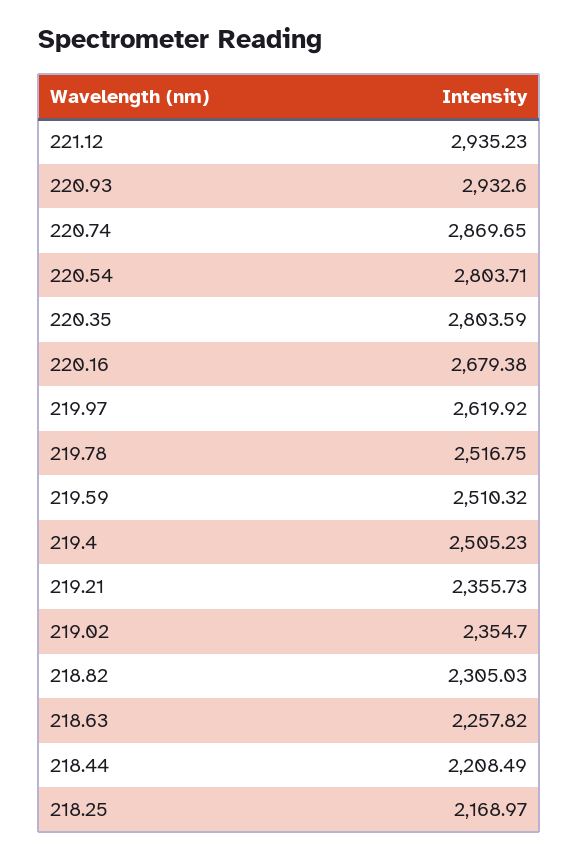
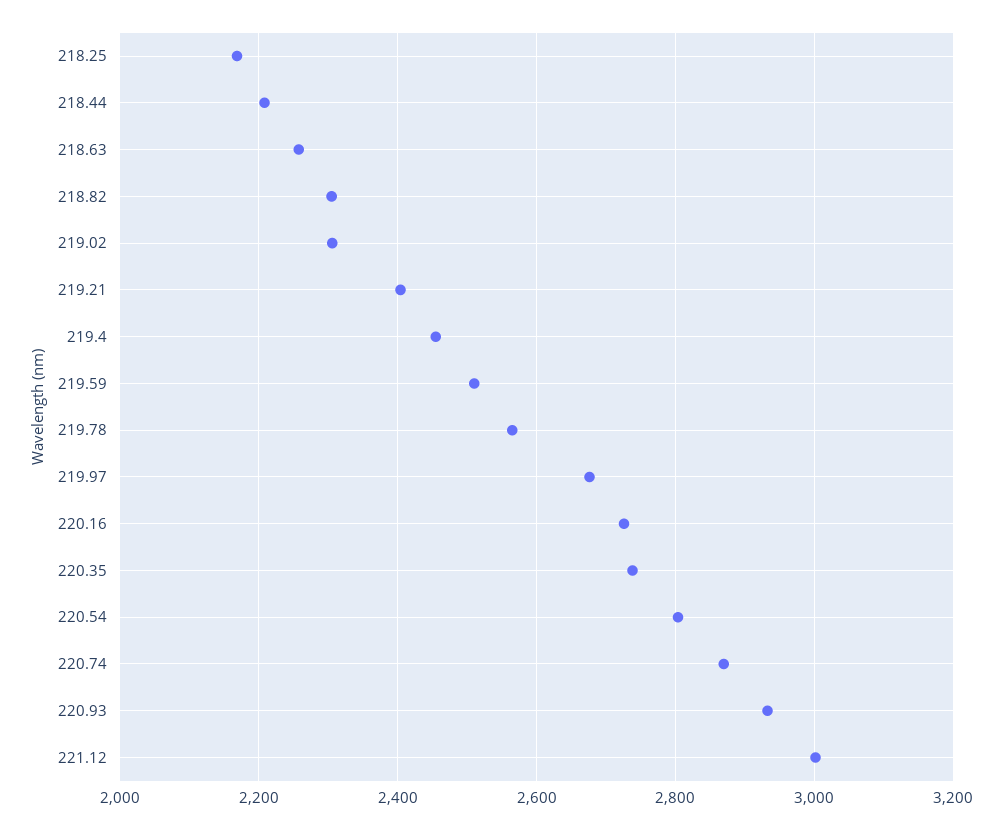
221.12: 2935.23 -> 3000
220.35: 2803.59 -> 2740
220.16: 2679.38 -> 2720
219.97: 2619.92 -> 2680
219.78: 2516.75 -> 2560
219.4: 2505.23 -> 2460
219.21: 2355.73 -> 2400
219.02: 2354.7 -> 2300

